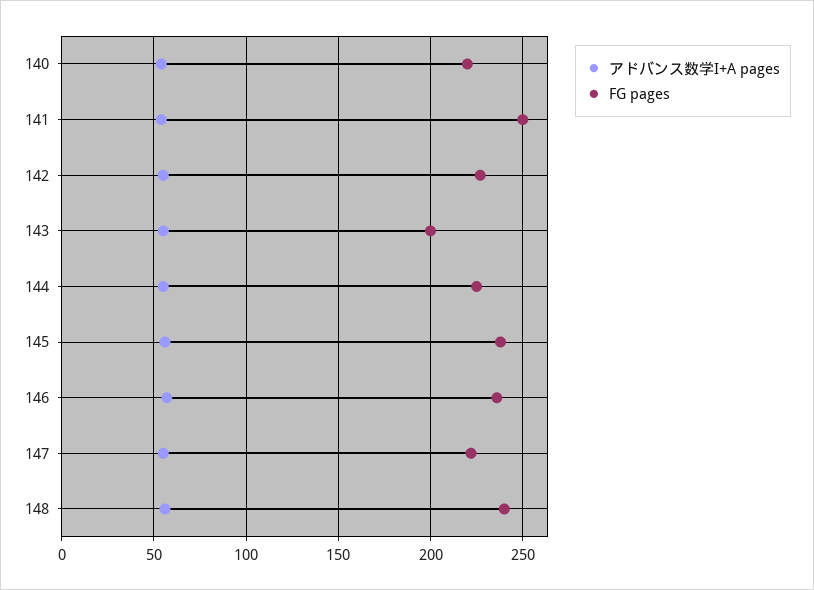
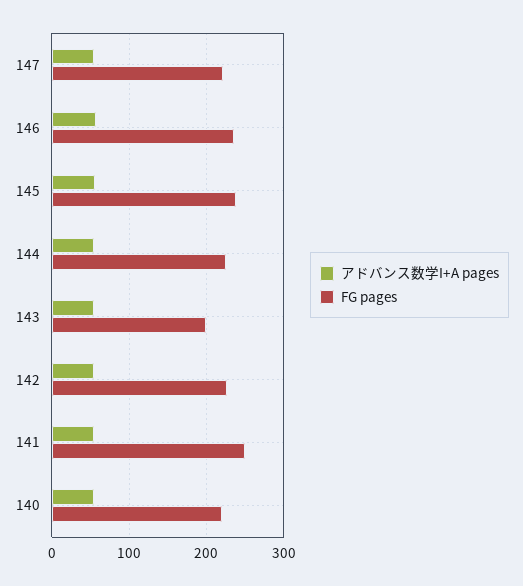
アドバンス数学I+A pages, 148: 55 -> none
FG pages, 148: 240 -> none

